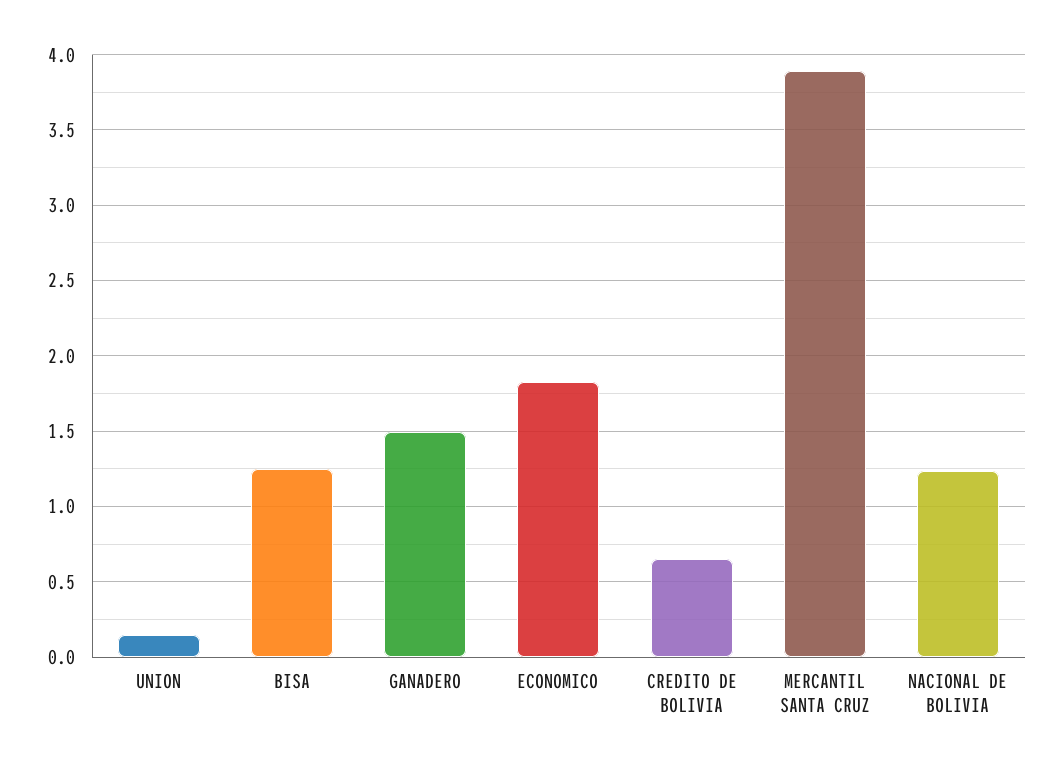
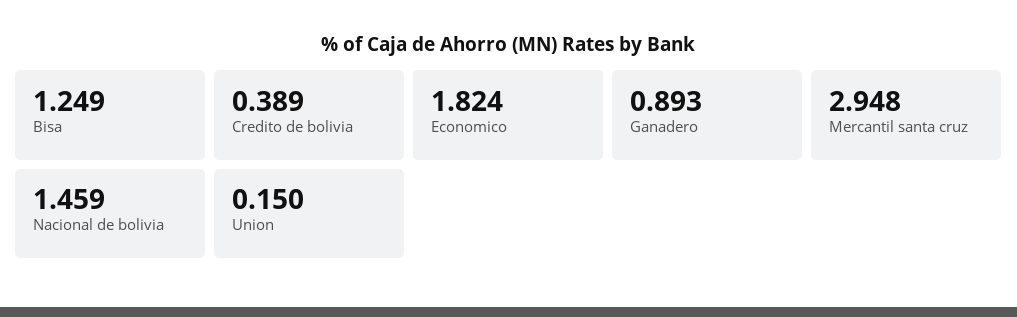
GANADERO: 1.5 -> 0.893
CREDITO DE BOLIVIA: 0.65 -> 0.389
MERCANTIL SANTA CRUZ: 3.9 -> 2.948
NACIONAL DE BOLIVIA: 1.25 -> 1.459

